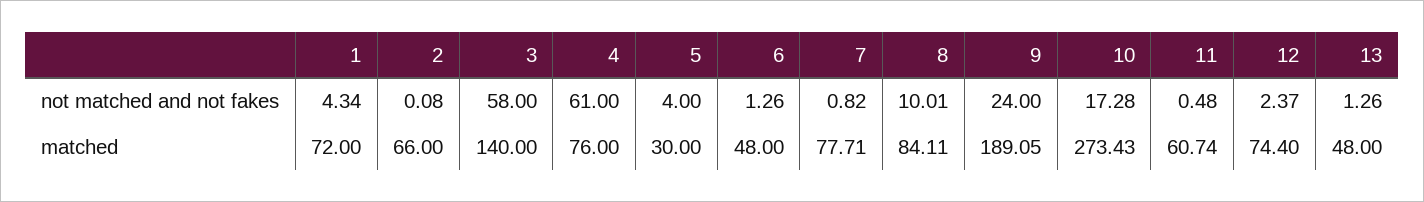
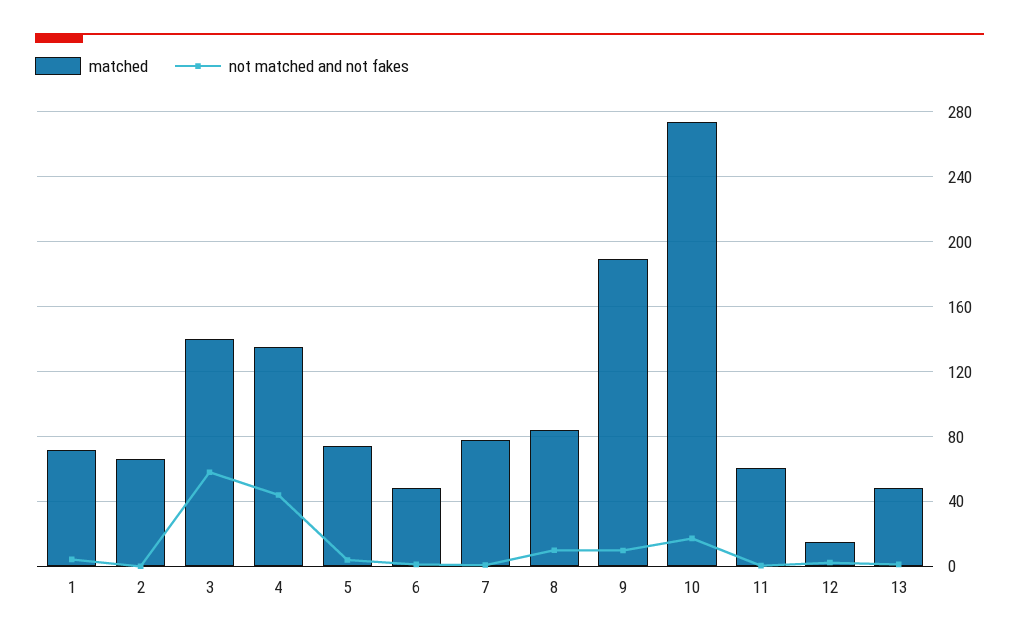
not matched and not fakes, 4: 61 -> 45
not matched and not fakes, 9: 24 -> 10
matched, 4: 76 -> 135
matched, 5: 30 -> 75
matched, 12: 74.4 -> 15

